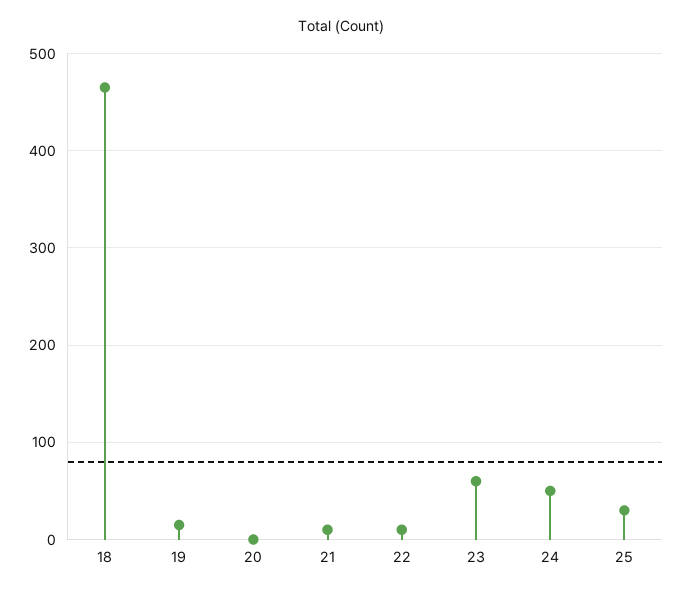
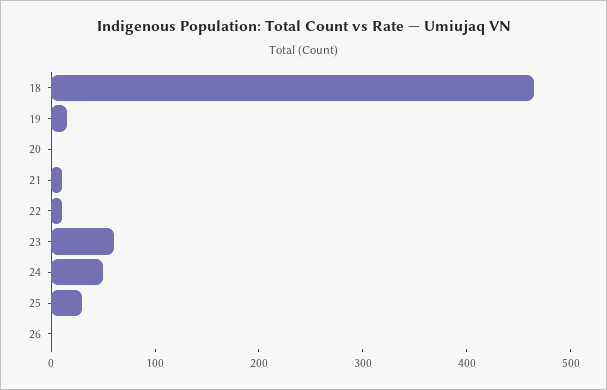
26: none -> 0

